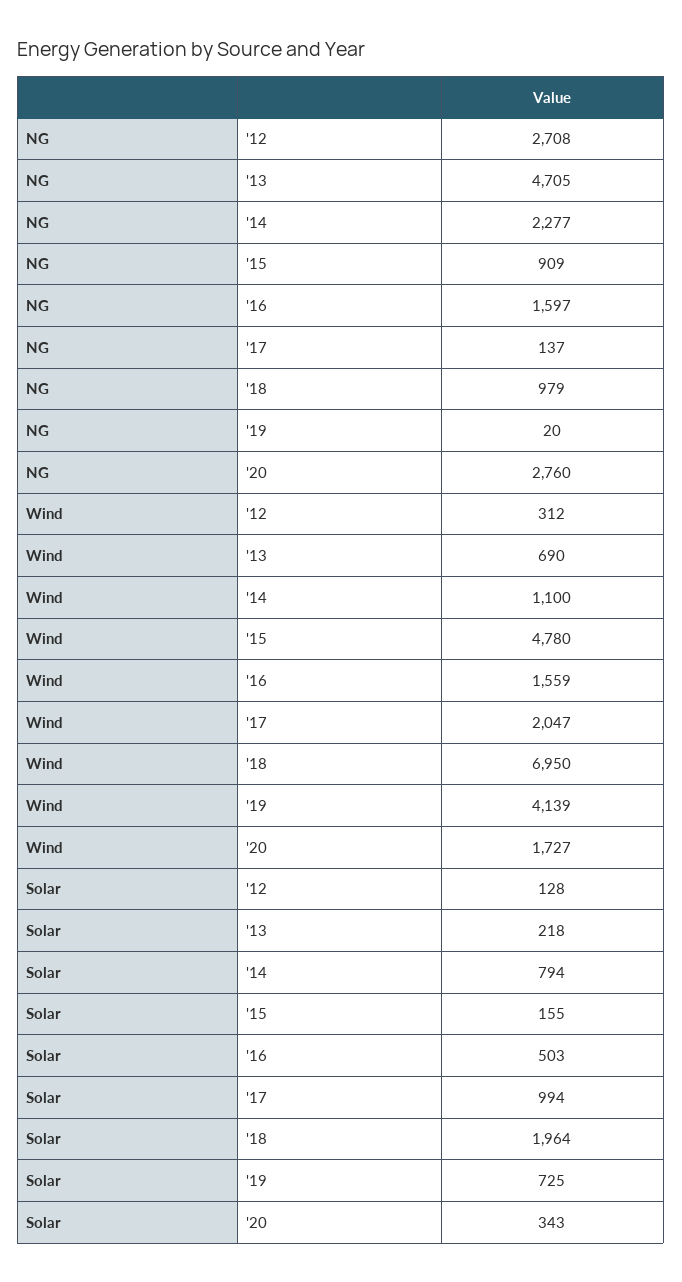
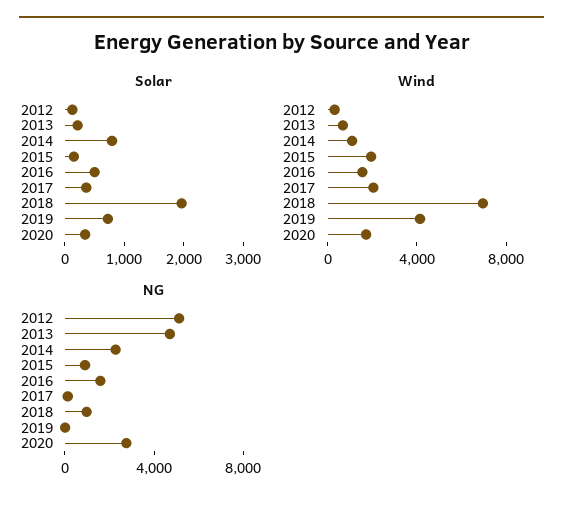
NG, '12: 2708 -> 5000
Wind, '15: 4780 -> 2000
Solar, '17: 994 -> 400

